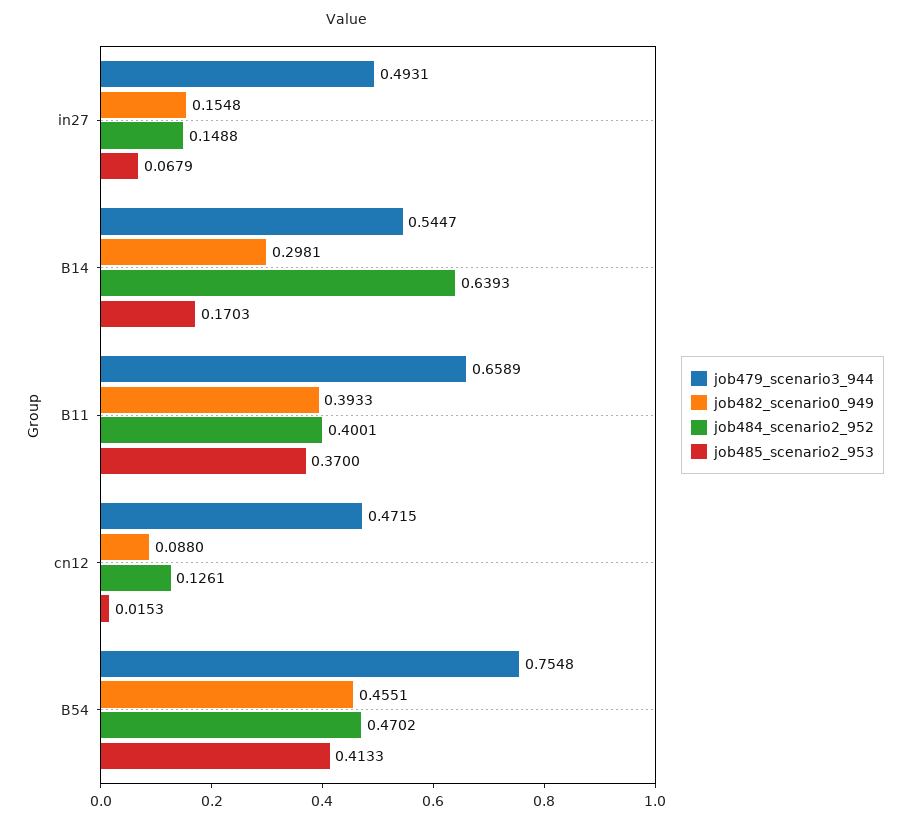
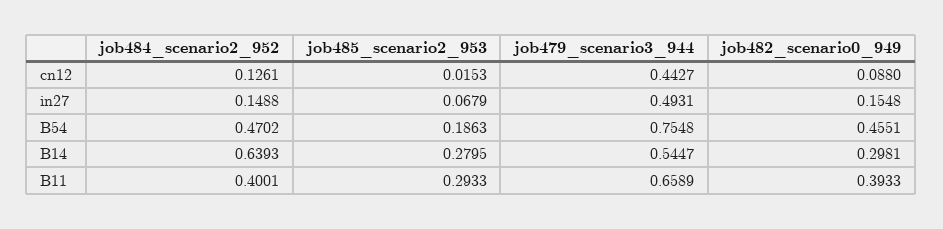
job485_scenario2_953, B14: 0.1703 -> 0.2795
job485_scenario2_953, B11: 0.37 -> 0.2933
job479_scenario3_944, cn12: 0.4715 -> 0.4427
job485_scenario2_953, B54: 0.4133 -> 0.1863

